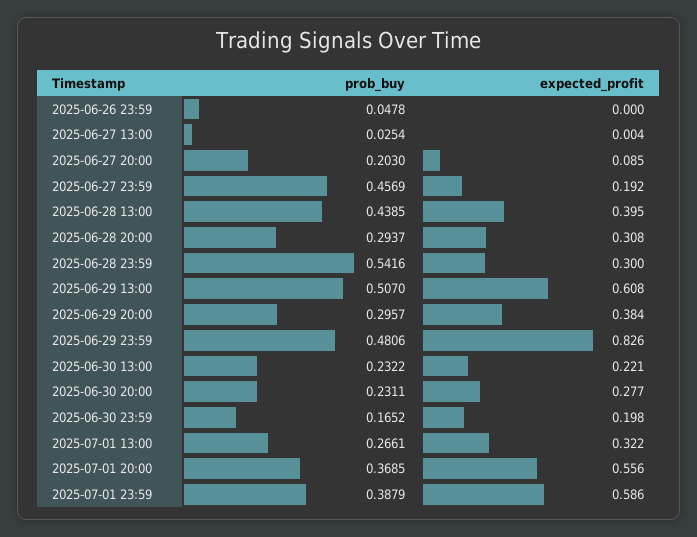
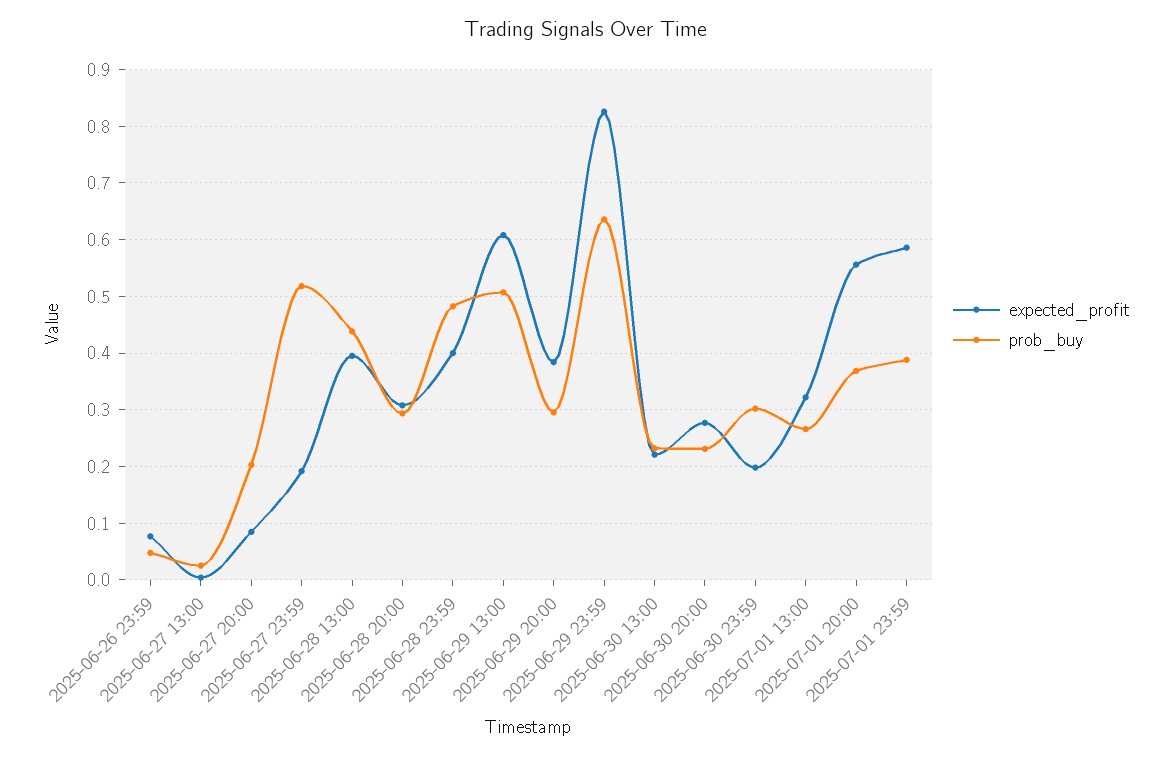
expected_profit, 2025-06-26 23:59: 0 -> 0.08
prob_buy, 2025-06-27 23:59: 0.4569 -> 0.52
prob_buy, 2025-06-28 23:59: 0.5416 -> 0.48
expected_profit, 2025-06-28 23:59: 0.3 -> 0.4
prob_buy, 2025-06-29 23:59: 0.4806 -> 0.64
prob_buy, 2025-06-30 23:59: 0.1652 -> 0.3

